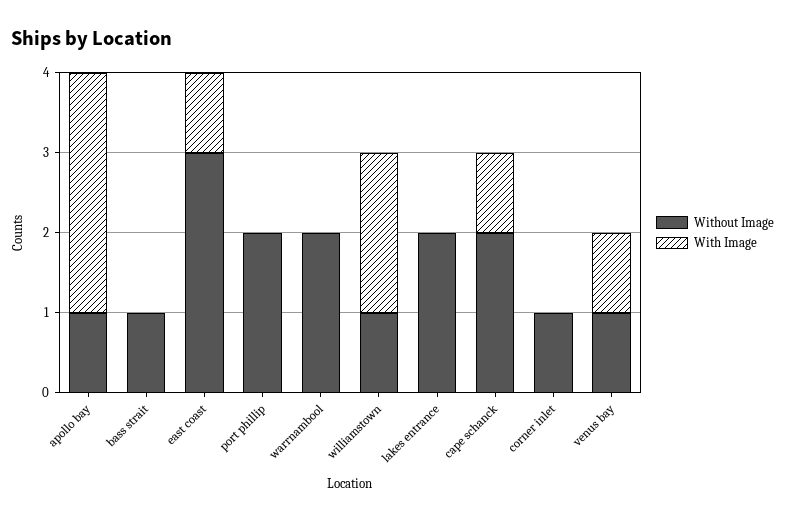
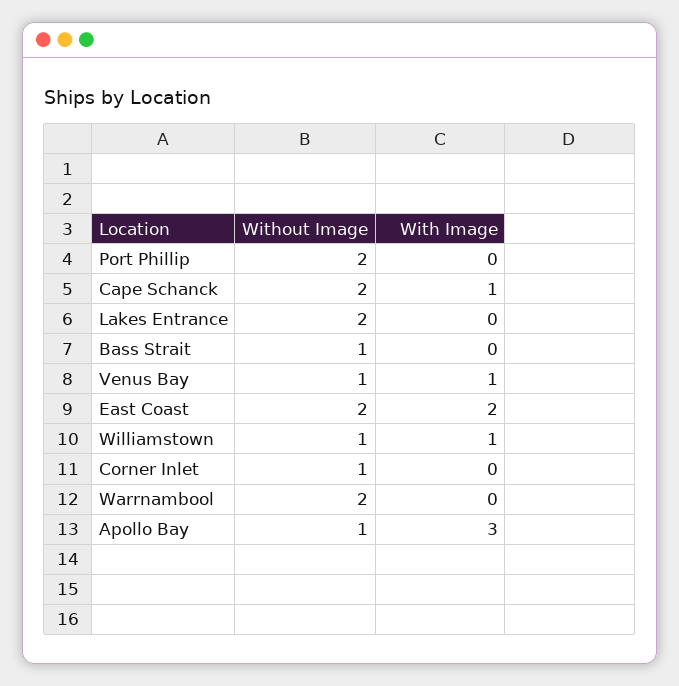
Without Image, east coast: 3 -> 2
With Image, east coast: 1 -> 2
With Image, williamstown: 2 -> 1

